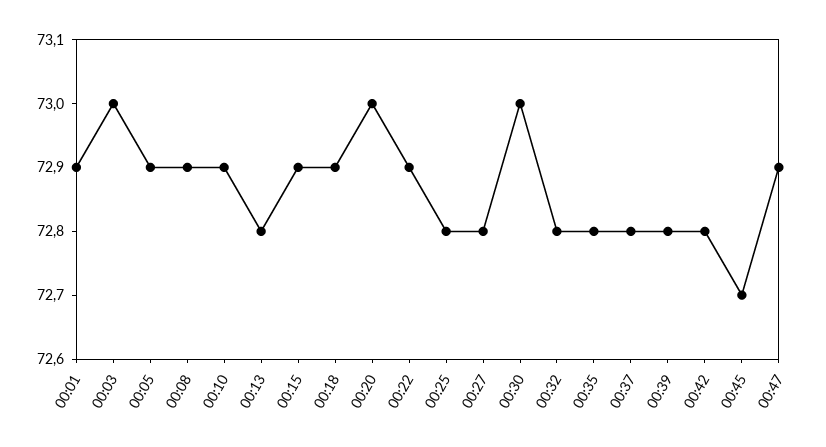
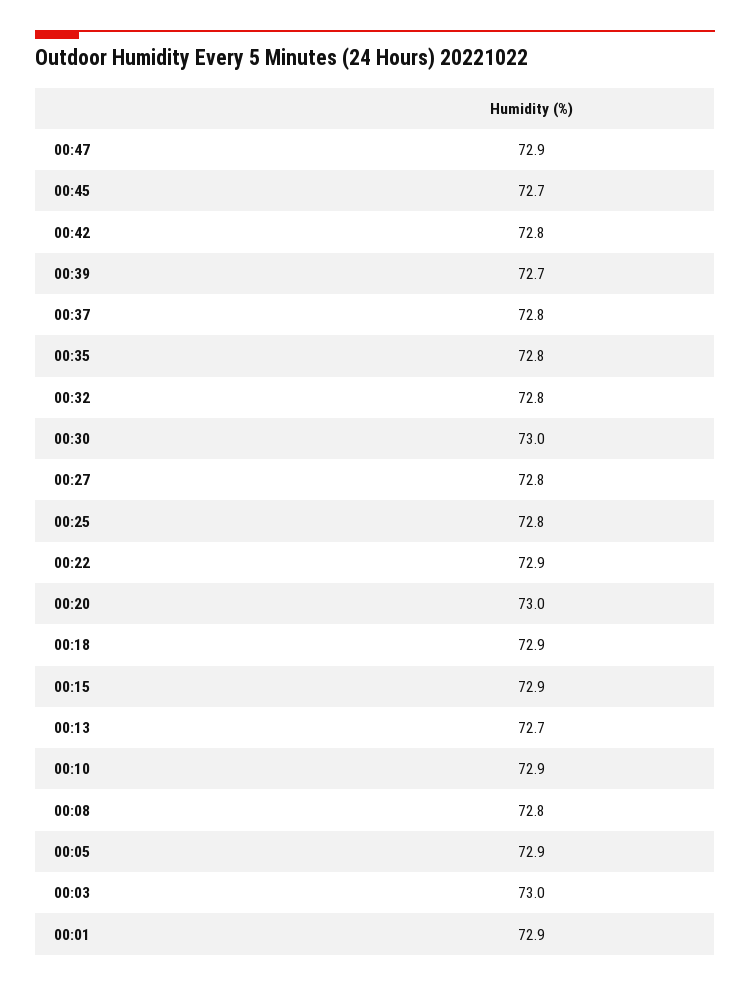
00:08: 72.9 -> 72.8
00:13: 72.8 -> 72.7
00:39: 72.8 -> 72.7

